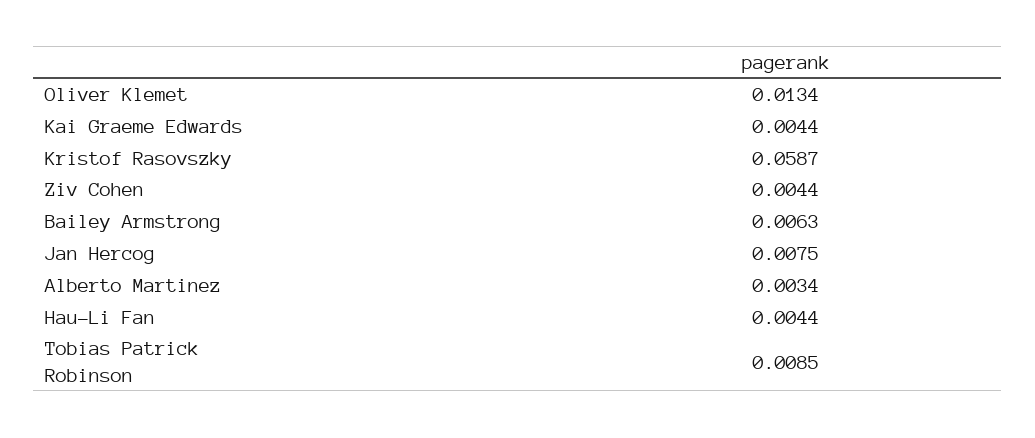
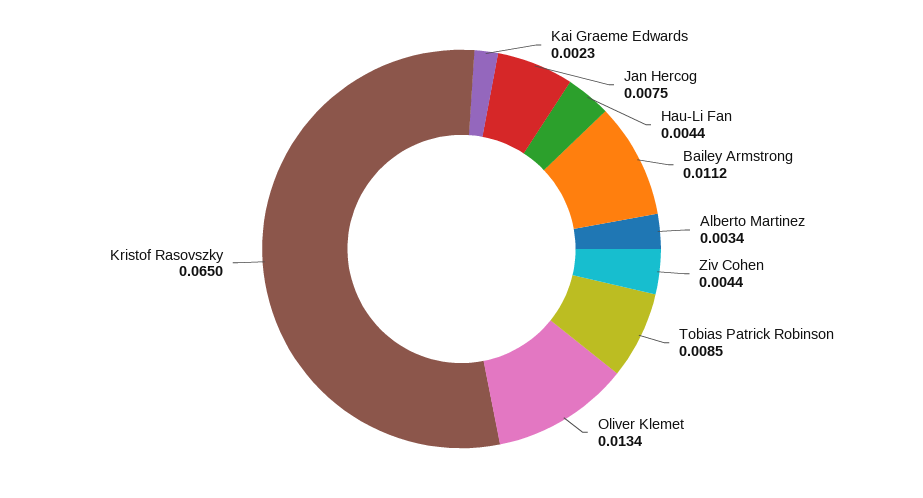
Kai Graeme Edwards: 0.0044 -> 0.0023
Kristof Rasovszky: 0.0587 -> 0.065
Bailey Armstrong: 0.0063 -> 0.0112

